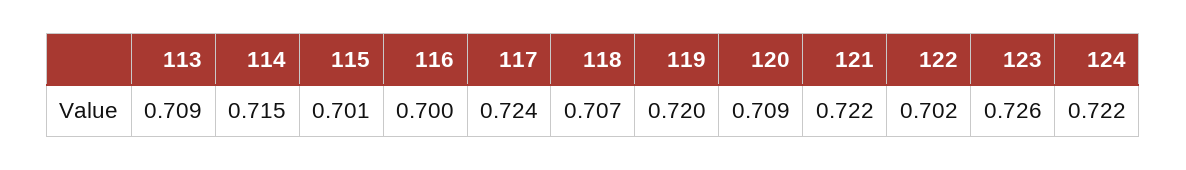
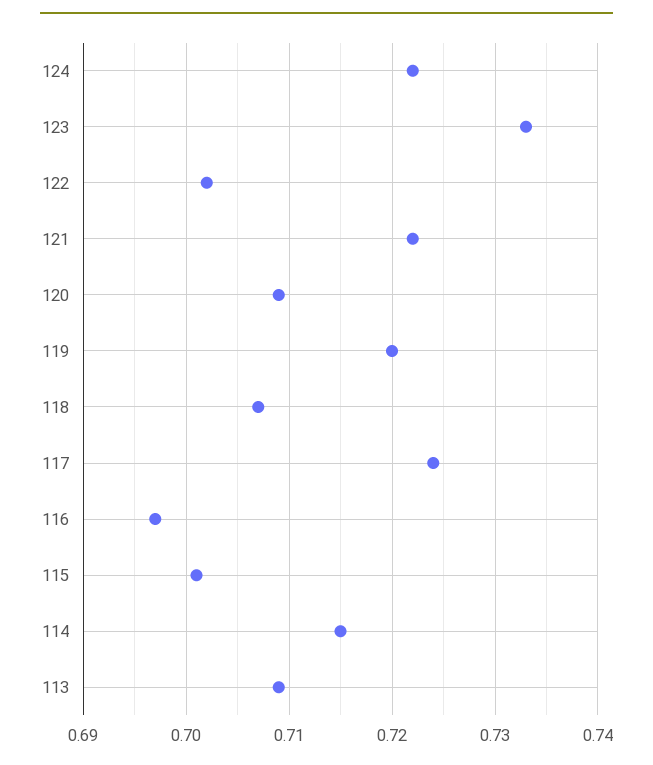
116: 0.7 -> 0.697
123: 0.726 -> 0.733

